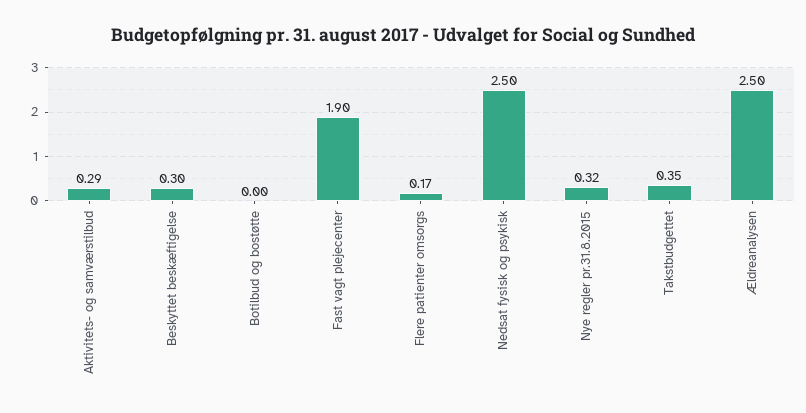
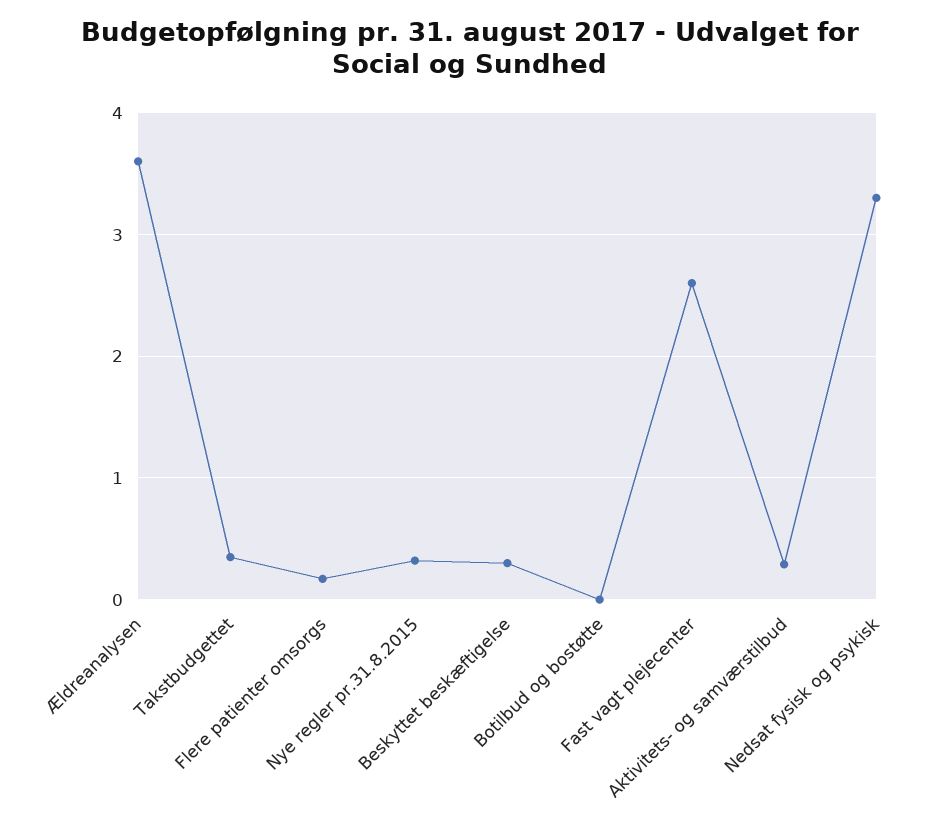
Fast vagt plejecenter: 1.9 -> 2.6
Nedsat fysisk og psykisk: 2.5 -> 3.3
Ældreanalysen: 2.5 -> 3.6

